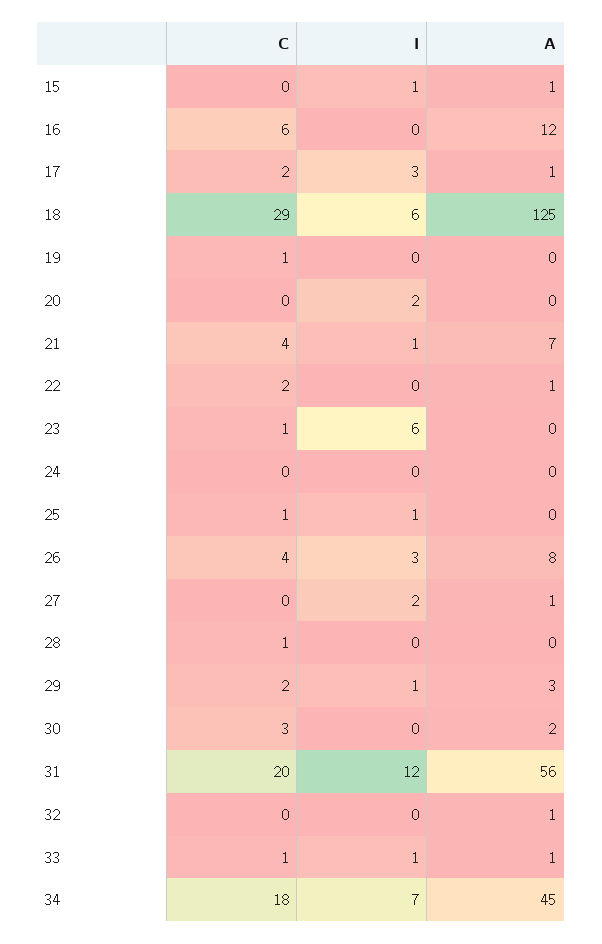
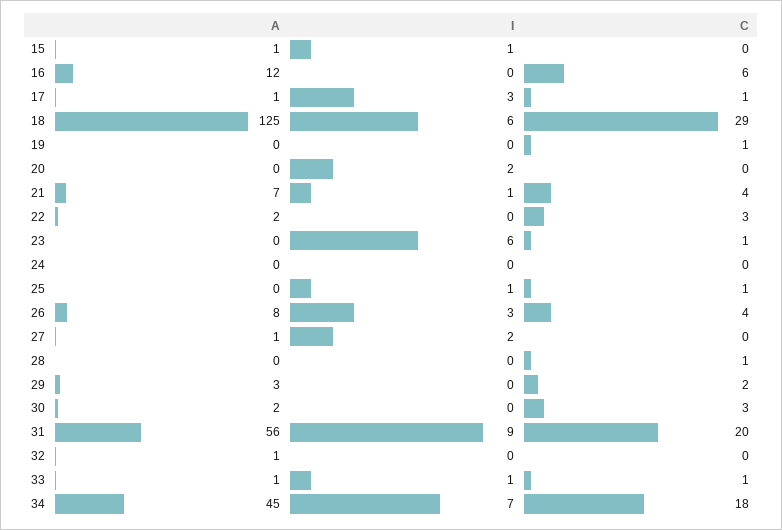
C, 17: 2 -> 1
C, 22: 2 -> 3
A, 22: 1 -> 2
I, 29: 1 -> 0
I, 31: 12 -> 9

